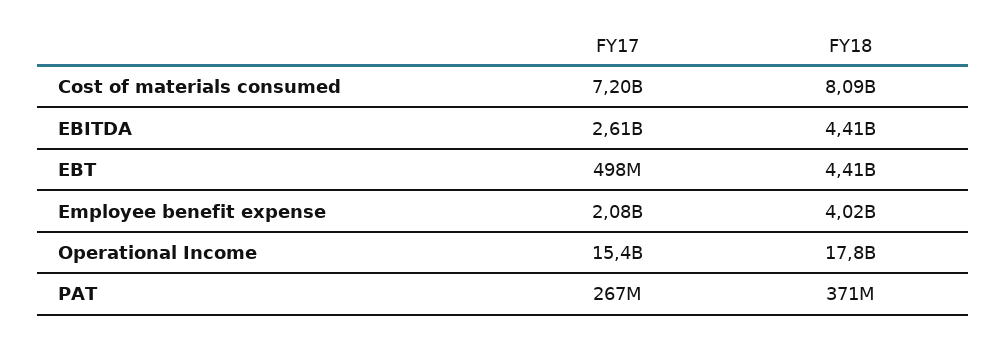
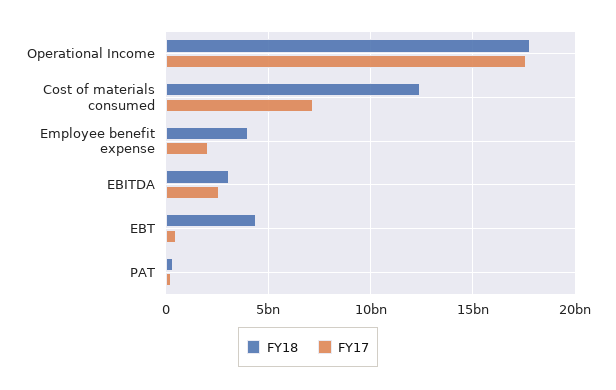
FY18, Cost of materials consumed: 8090000000 -> 12500000000
FY18, EBITDA: 4410000000 -> 3000000000
FY17, Operational Income: 15400000000 -> 17500000000

